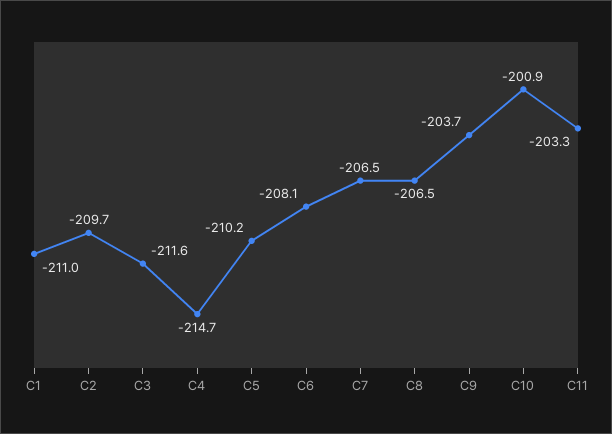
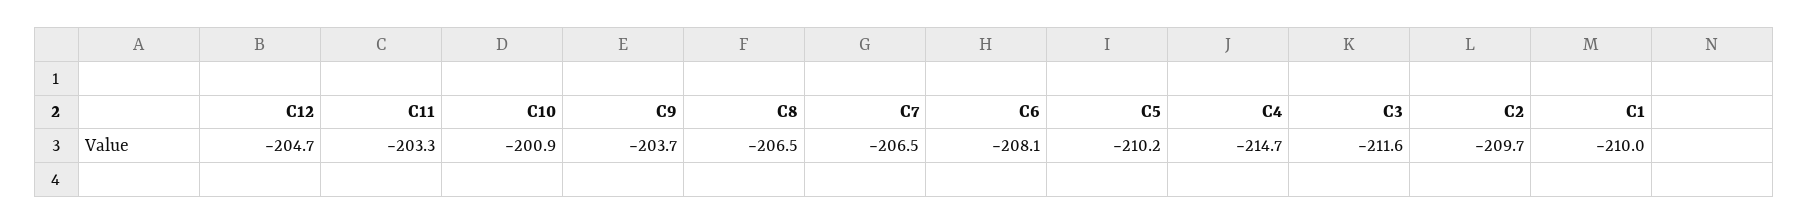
C1: -211 -> -210
C12: none -> -204.7

